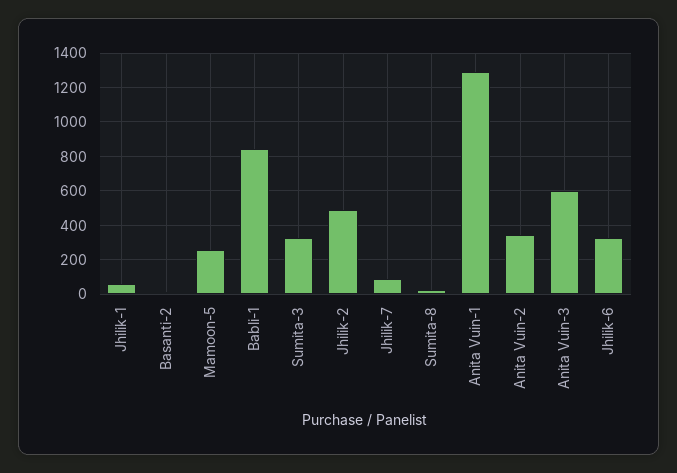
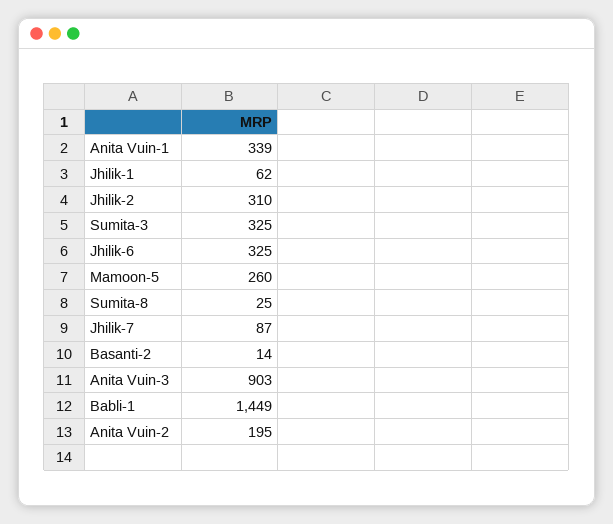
Babli-1: 850 -> 1449
Jhilik-2: 500 -> 310
Anita Vuin-1: 1300 -> 339
Anita Vuin-2: 350 -> 195
Anita Vuin-3: 600 -> 903

